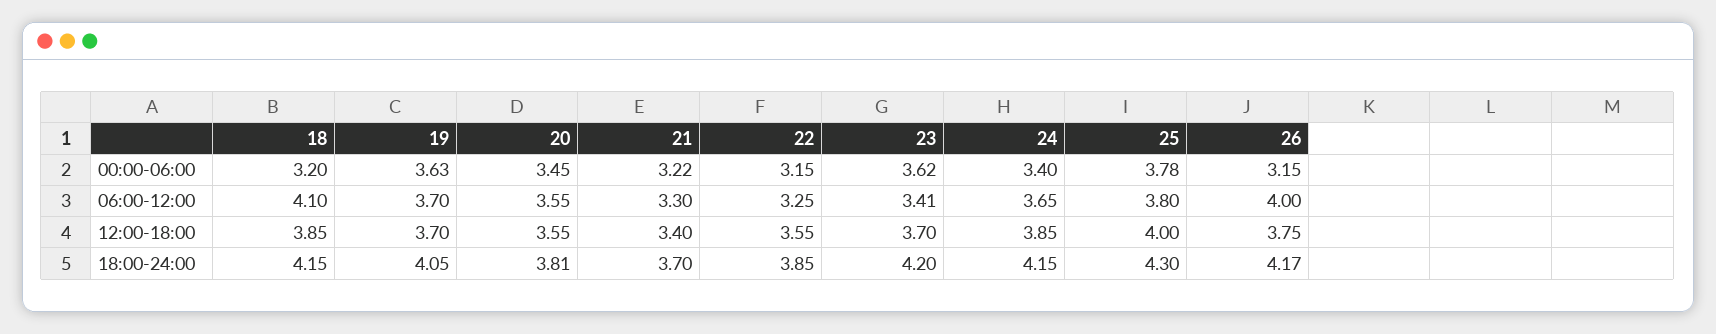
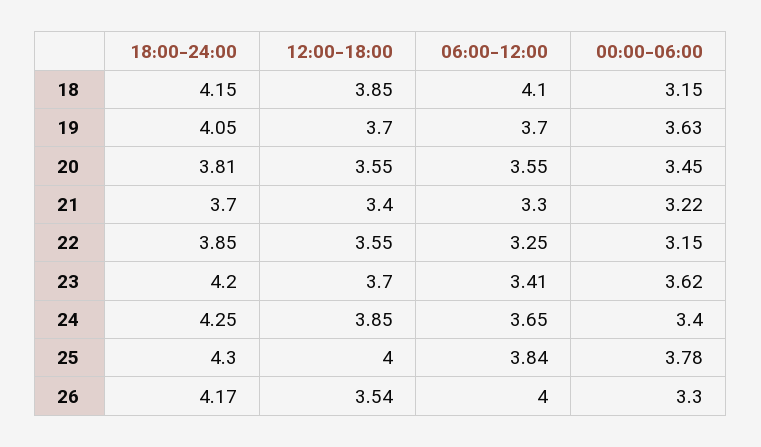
18, 00:00-06:00: 3.2 -> 3.15
26, 00:00-06:00: 3.15 -> 3.3
25, 06:00-12:00: 3.8 -> 3.84
26, 12:00-18:00: 3.75 -> 3.54
24, 18:00-24:00: 4.15 -> 4.25

